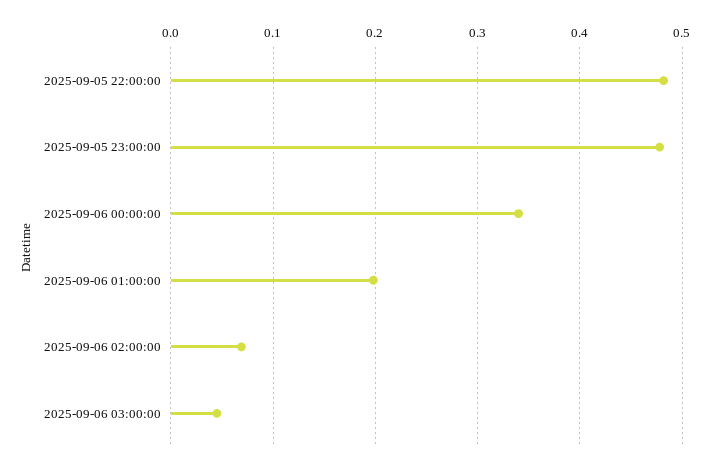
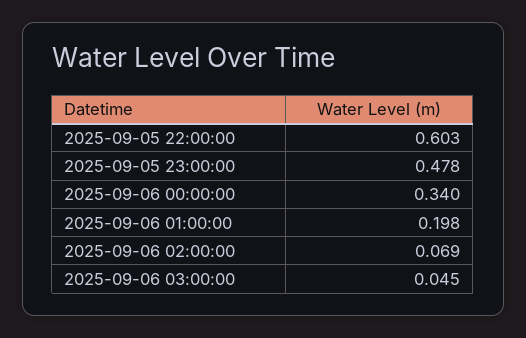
2025-09-05 22:00:00: 0.48 -> 0.603

